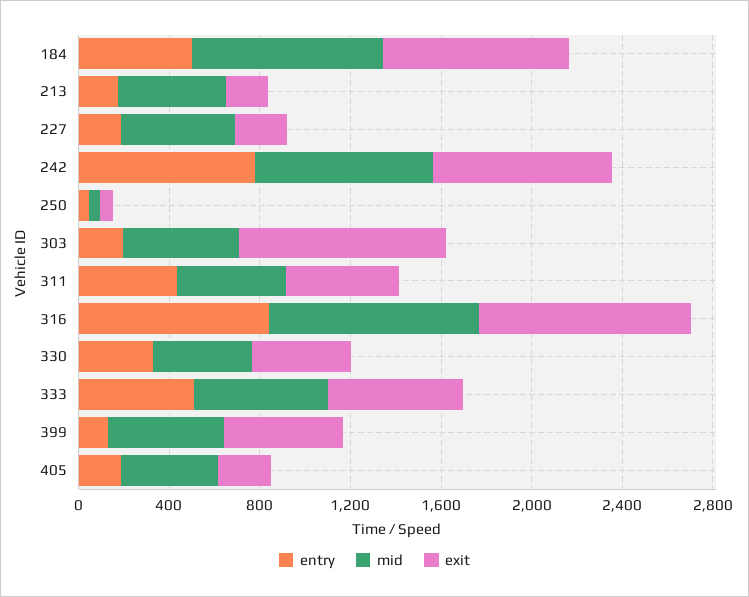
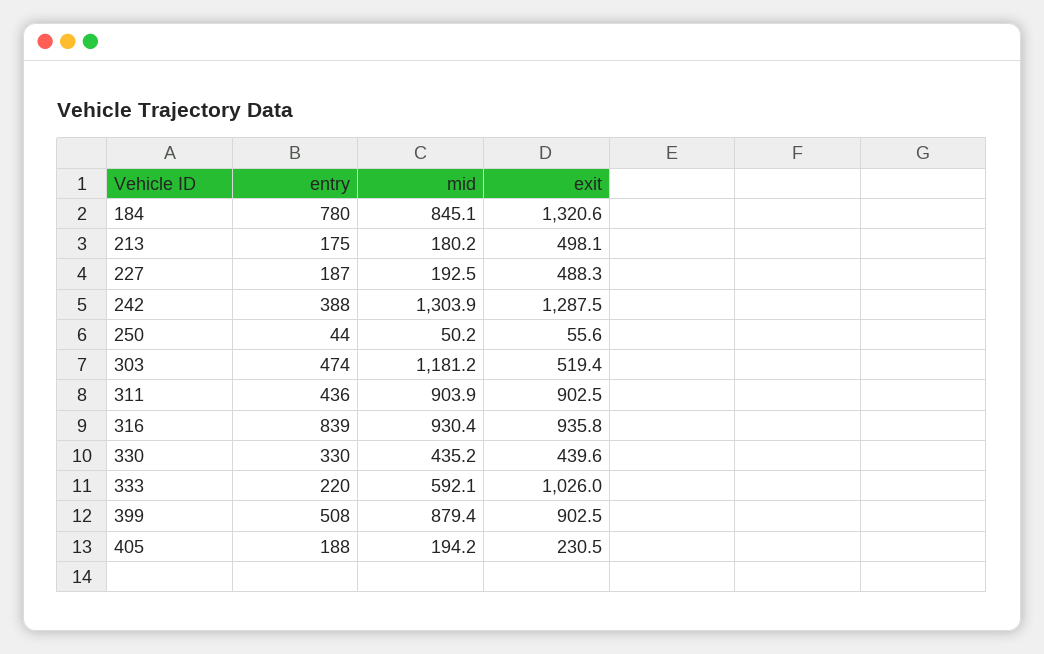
entry, 184: 500 -> 780
exit, 184: 800 -> 1320.6
mid, 213: 500 -> 180.2
exit, 213: 200 -> 498.1
mid, 227: 500 -> 192.5
exit, 227: 200 -> 488.3
entry, 242: 800 -> 388
mid, 242: 800 -> 1303.9
exit, 242: 800 -> 1287.5
entry, 303: 200 -> 474
mid, 303: 500 -> 1181.2
exit, 303: 900 -> 519.4
mid, 311: 500 -> 903.9
exit, 311: 500 -> 902.5
entry, 333: 500 -> 220
exit, 333: 600 -> 1026
entry, 399: 100 -> 508
mid, 399: 500 -> 879.4
exit, 399: 500 -> 902.5
mid, 405: 400 -> 194.2

